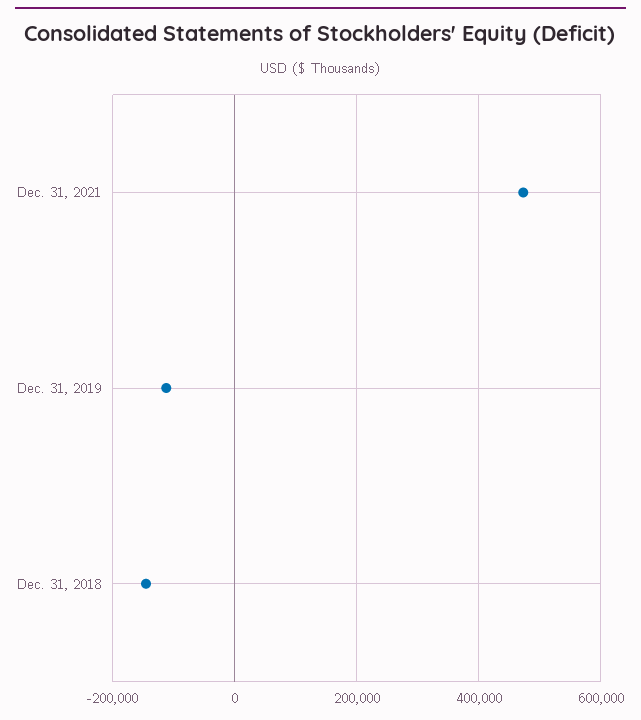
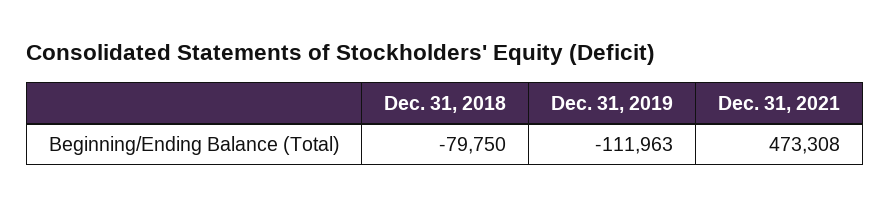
Dec. 31, 2018: -140000 -> -79750

